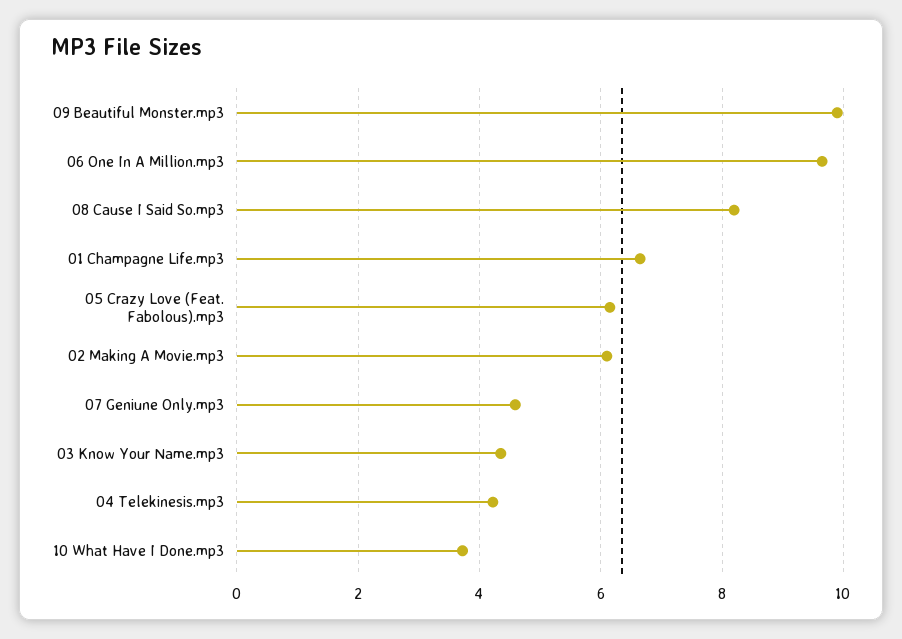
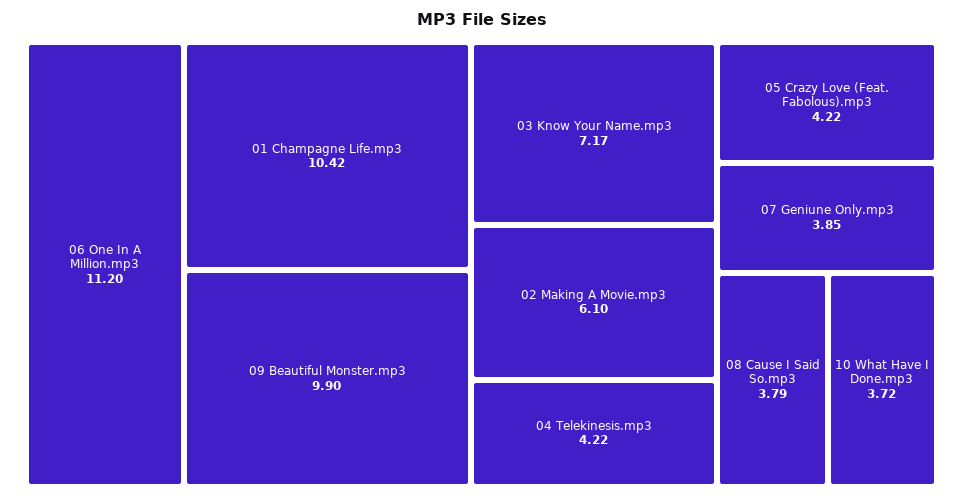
06 One In A Million.mp3: 9.6 -> 11.2
08 Cause I Said So.mp3: 8.2 -> 3.79
01 Champagne Life.mp3: 6.6 -> 10.42
05 Crazy Love (Feat. Fabolous).mp3: 6.2 -> 4.22
07 Geniune Only.mp3: 4.6 -> 3.85
03 Know Your Name.mp3: 4.4 -> 7.17

